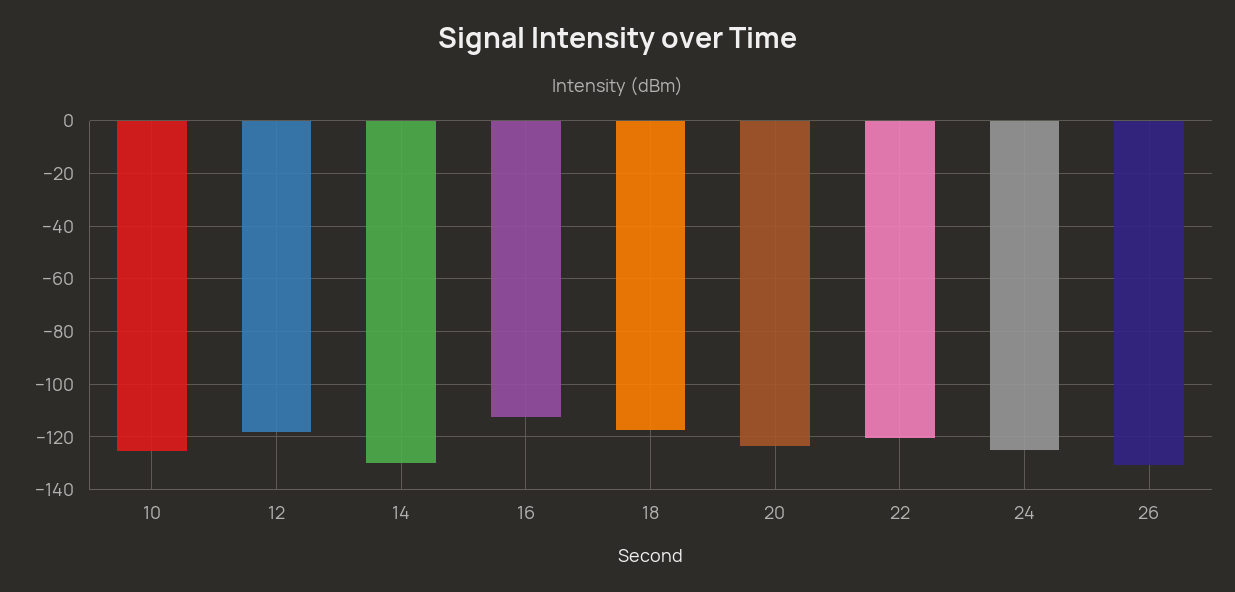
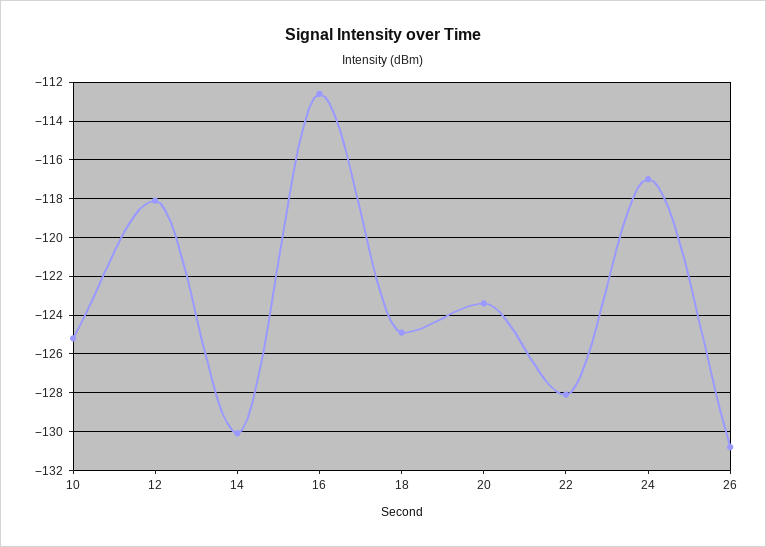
18: -117.5 -> -125
22: -120 -> -128
24: -125 -> -117

